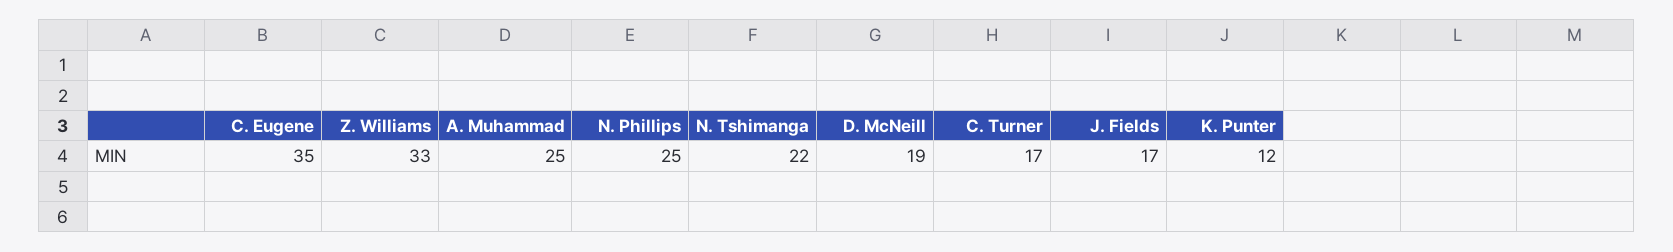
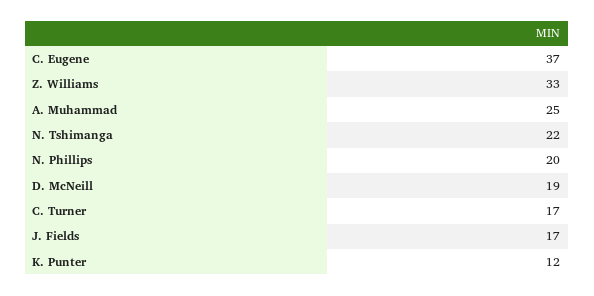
C. Eugene: 35 -> 37
N. Phillips: 25 -> 20

